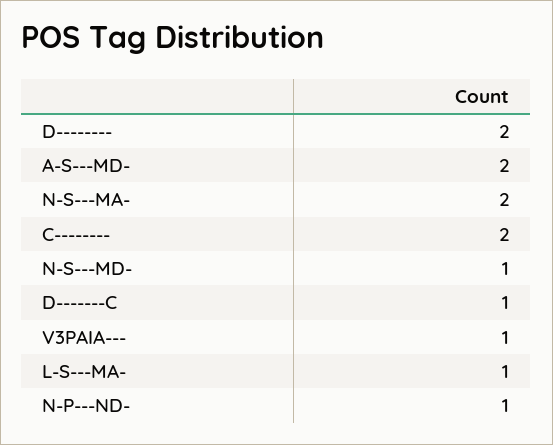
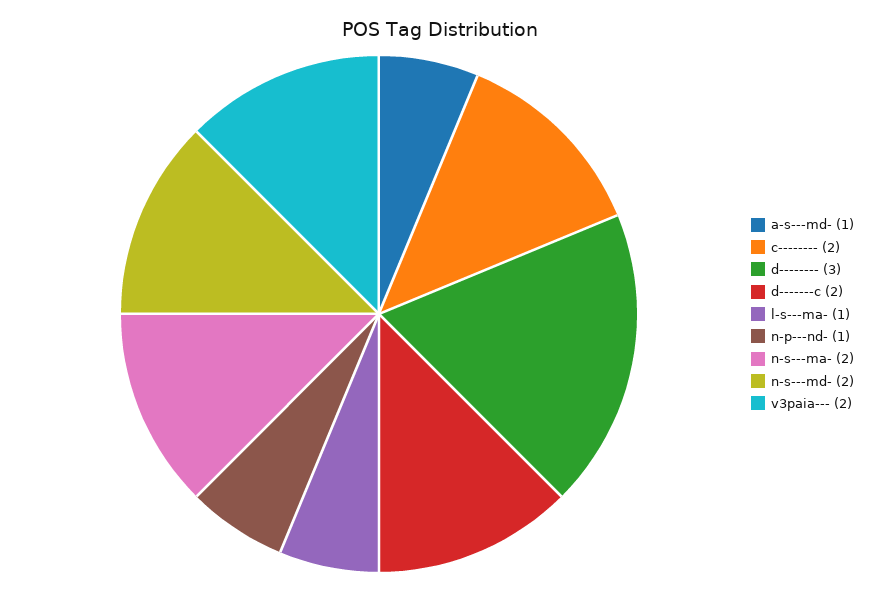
D--------: 2 -> 3
A-S---MD-: 2 -> 1
N-S---MD-: 1 -> 2
D-------C: 1 -> 2
V3PAIA---: 1 -> 2

